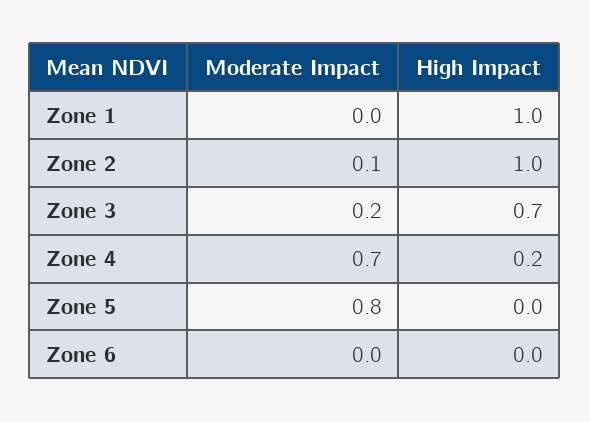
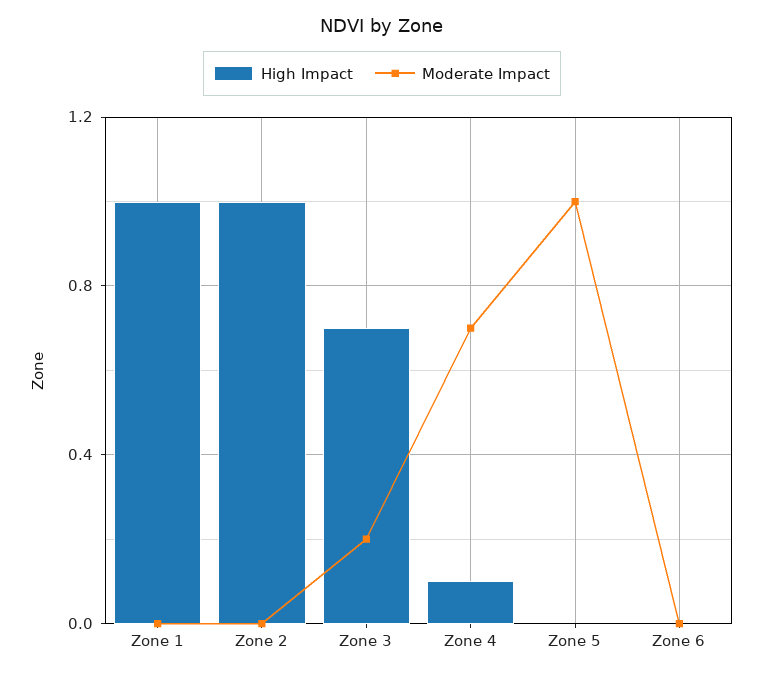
Moderate Impact, Zone 2: 0.1 -> 0
High Impact, Zone 4: 0.2 -> 0.1
Moderate Impact, Zone 5: 0.8 -> 1

